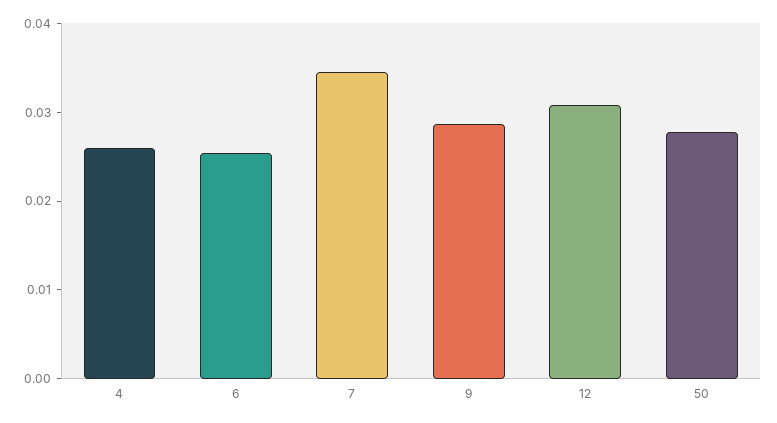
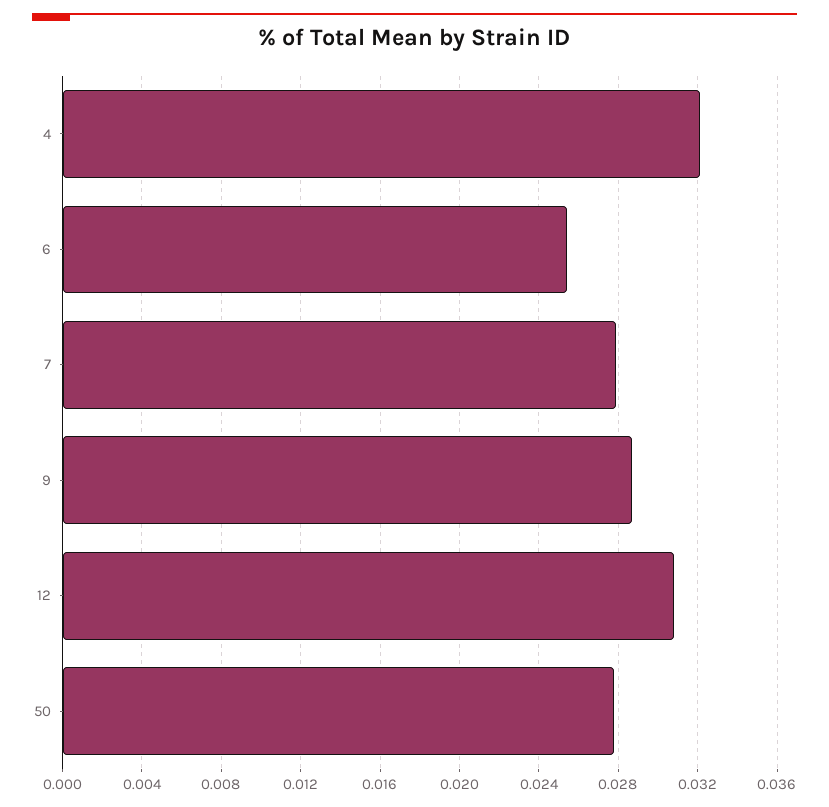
4: 0.026 -> 0.032
7: 0.034 -> 0.028

